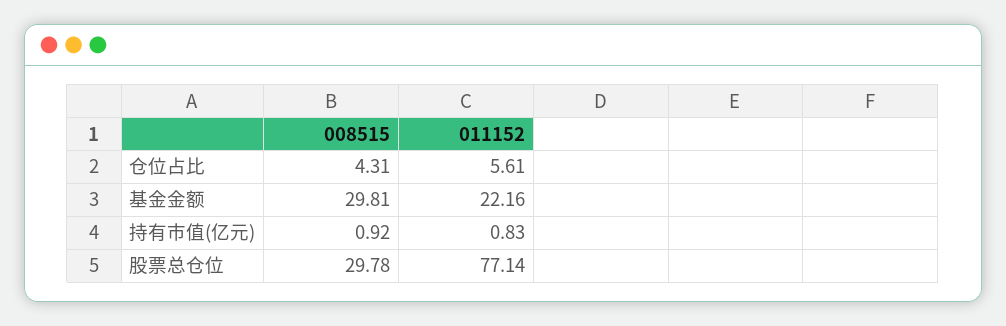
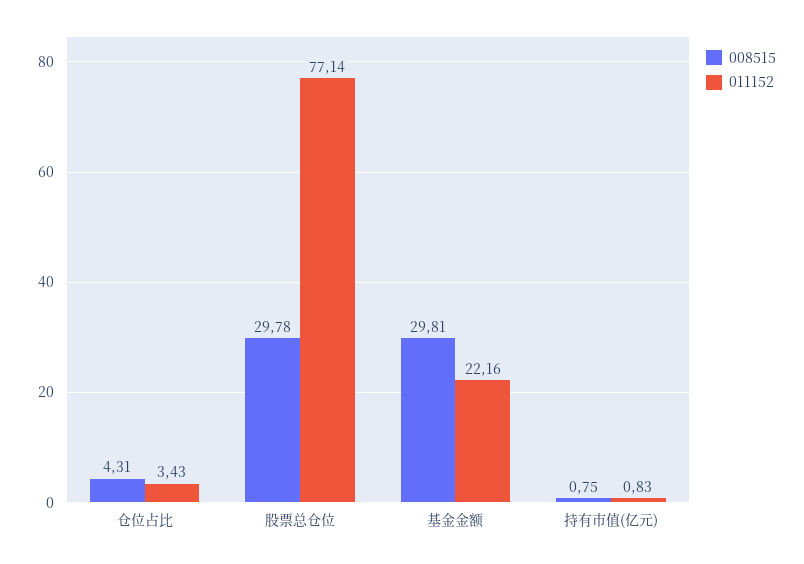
011152, 仓位占比: 5.61 -> 3.43
008515, 持有市值(亿元): 0.92 -> 0.75

